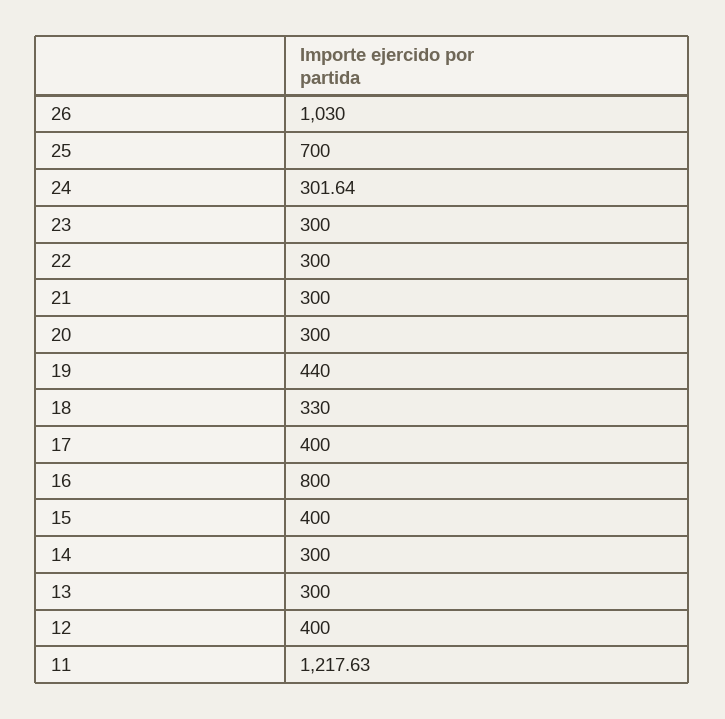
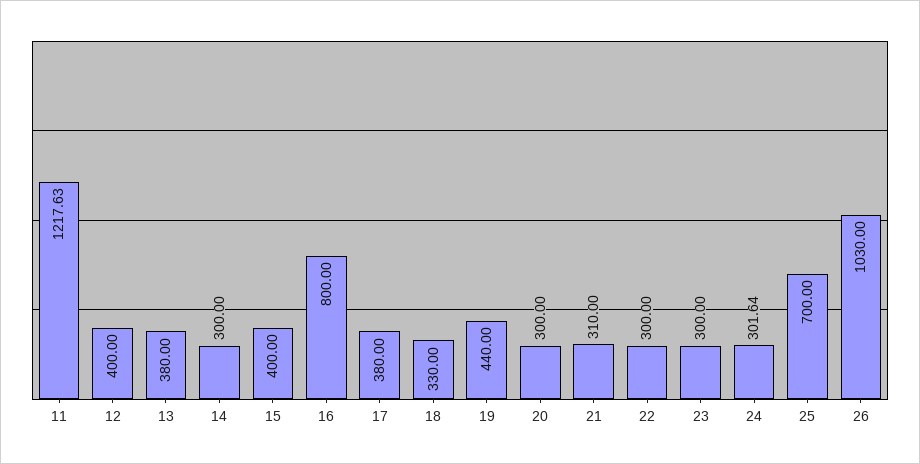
21: 300 -> 310
17: 400 -> 380
13: 300 -> 380

